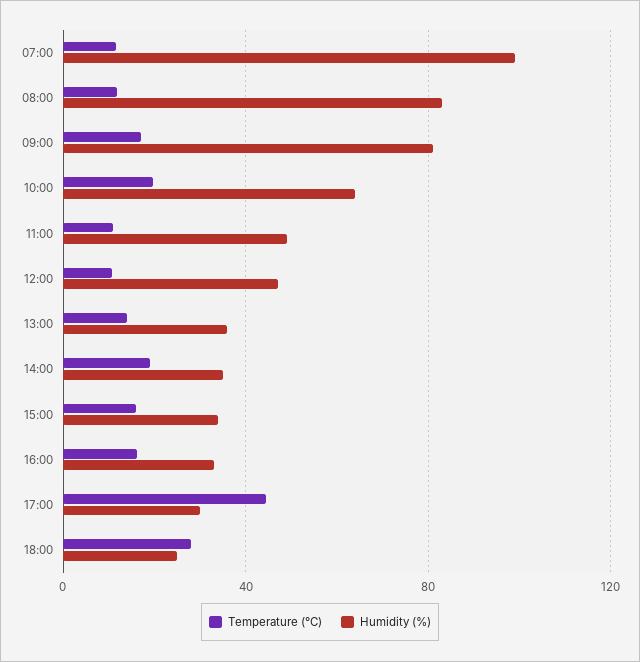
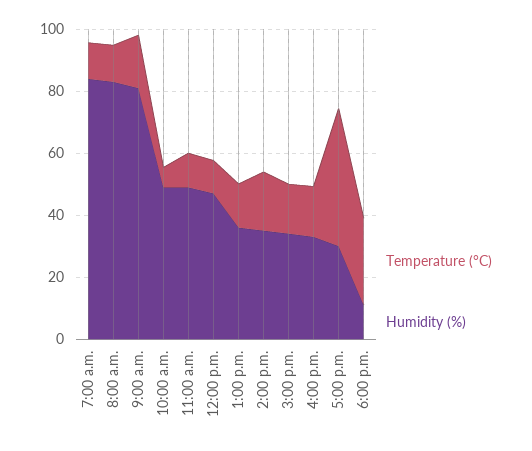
Humidity (%), 07:00: 100 -> 85
Temperature (°C), 10:00: 20 -> 5
Humidity (%), 10:00: 65 -> 50
Humidity (%), 18:00: 25 -> 10

